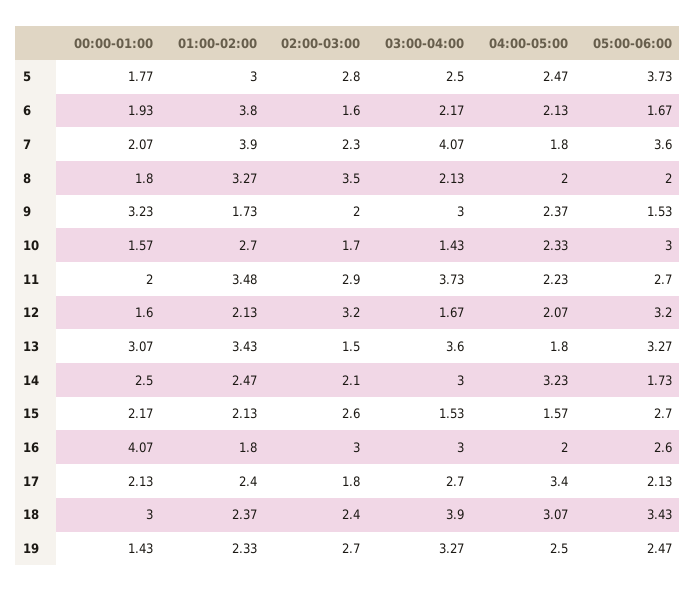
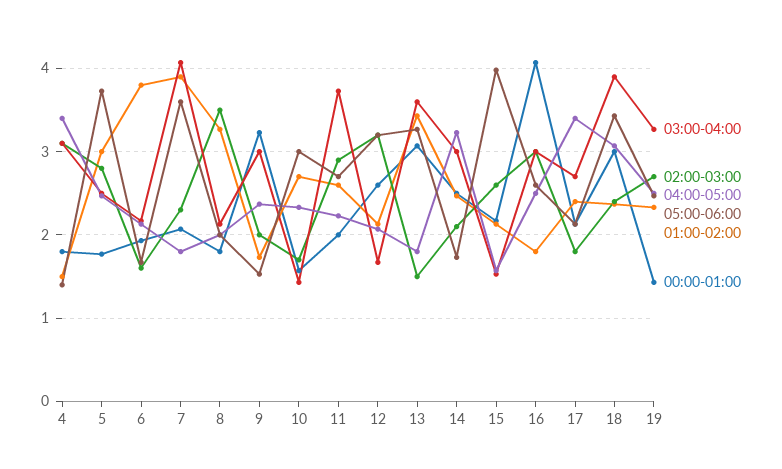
01:00-02:00, 11: 3.48 -> 2.6
00:00-01:00, 12: 1.6 -> 2.6
05:00-06:00, 15: 2.7 -> 4
04:00-05:00, 16: 2 -> 2.5
03:00-04:00, 4: none -> 3.1
02:00-03:00, 4: none -> 3.1
04:00-05:00, 4: none -> 3.4
05:00-06:00, 4: none -> 1.4
01:00-02:00, 4: none -> 1.5
00:00-01:00, 4: none -> 1.8

